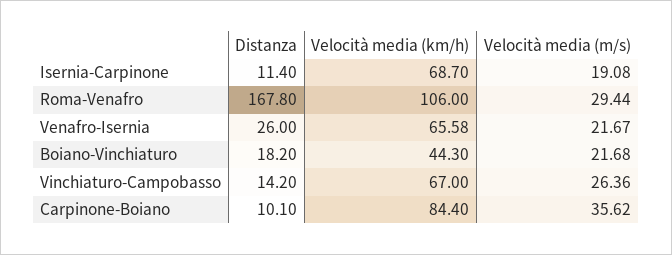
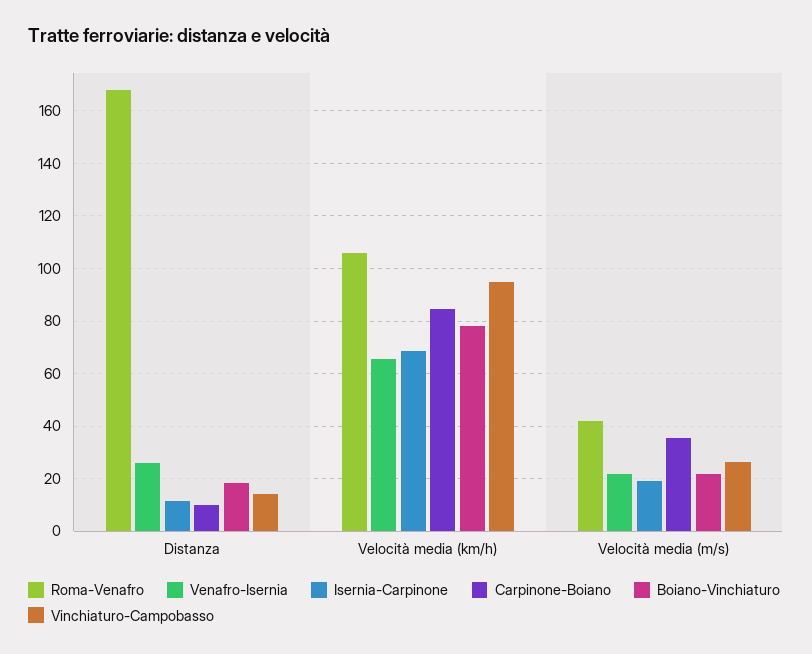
Roma-Venafro, Velocità media (m/s): 29.44 -> 42.5
Boiano-Vinchiaturo, Velocità media (km/h): 44.3 -> 77.5
Vinchiaturo-Campobasso, Velocità media (km/h): 67 -> 95

